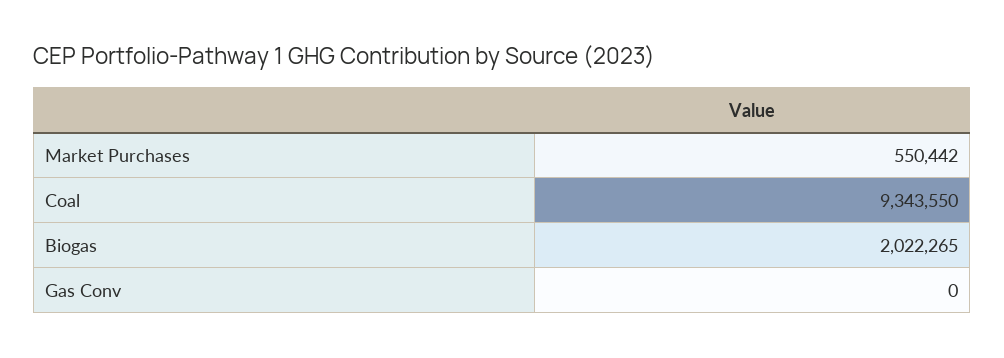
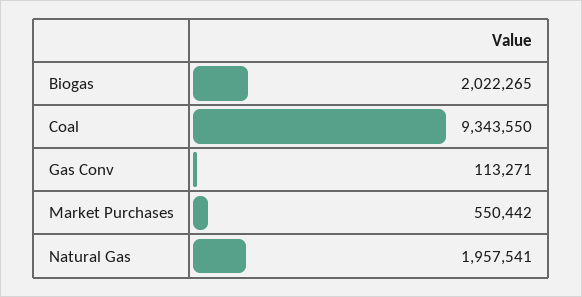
Gas Conv: 0 -> 113271
Natural Gas: none -> 1957541

